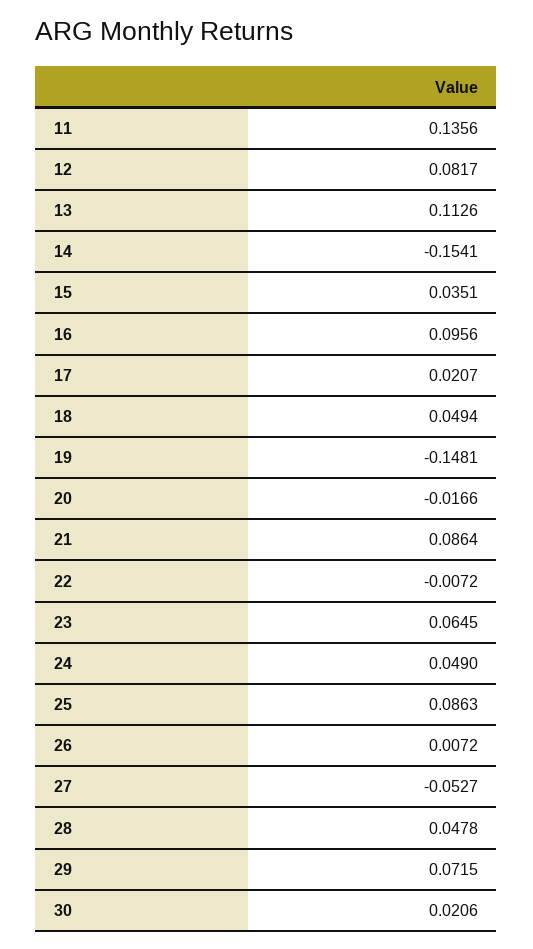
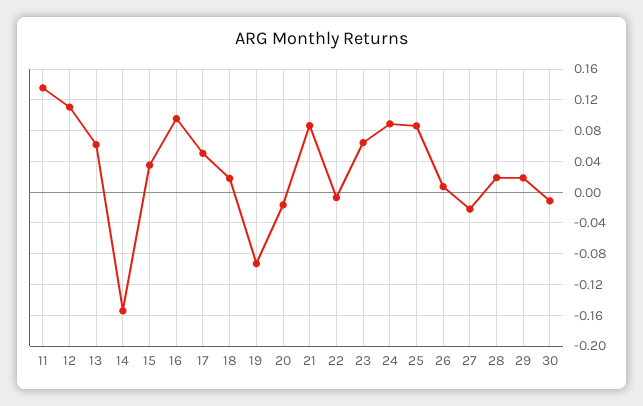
12: 0.0817 -> 0.11
13: 0.1126 -> 0.06
17: 0.0207 -> 0.05
18: 0.0494 -> 0.02
19: -0.1481 -> -0.09
24: 0.049 -> 0.09
27: -0.0527 -> -0.02
28: 0.0478 -> 0.02
29: 0.0715 -> 0.02
30: 0.0206 -> -0.01

